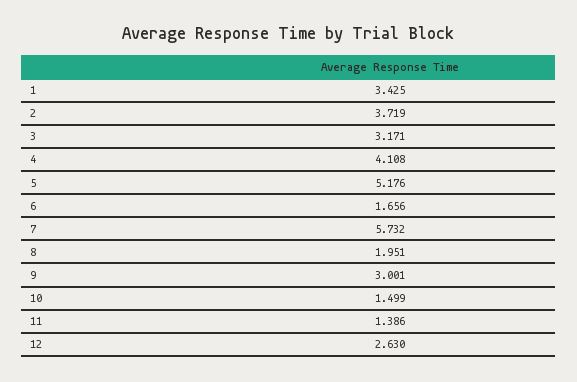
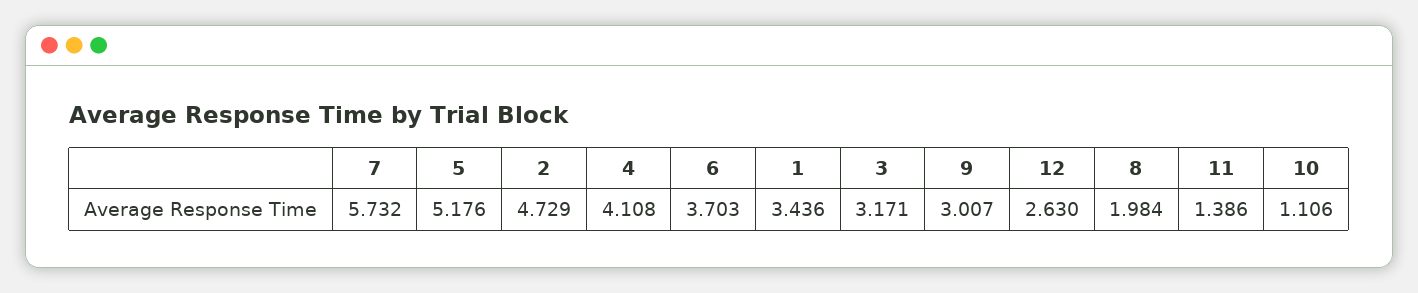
1: 3.425 -> 3.436
2: 3.719 -> 4.729
6: 1.656 -> 3.703
8: 1.951 -> 1.984
9: 3.001 -> 3.007
10: 1.499 -> 1.106

